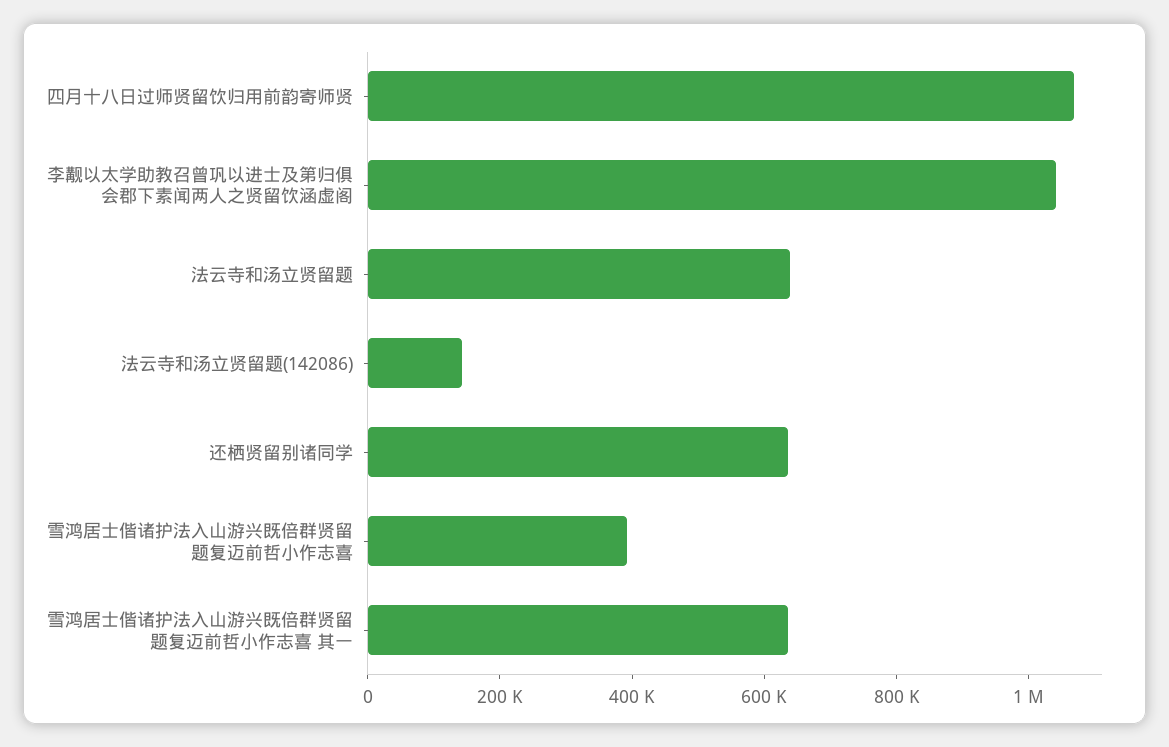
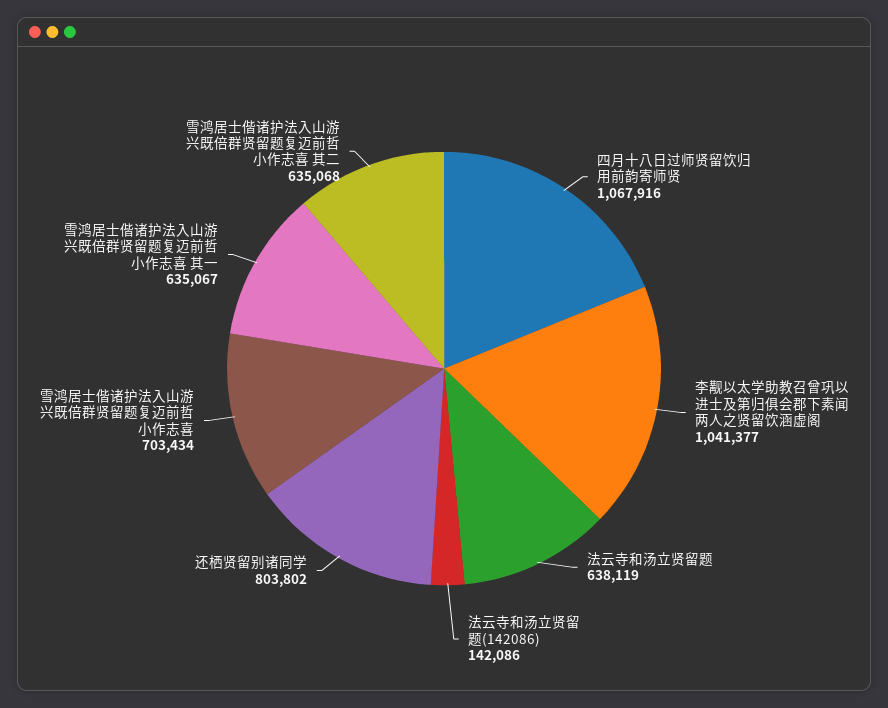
还栖贤留别诸同学: 650000 -> 803802
雪鸿居士偕诸护法入山游兴既倍群贤留题复迈前哲小作志喜: 400000 -> 703434
雪鸿居士偕诸护法入山游兴既倍群贤留题复迈前哲小作志喜 其二: none -> 635068

